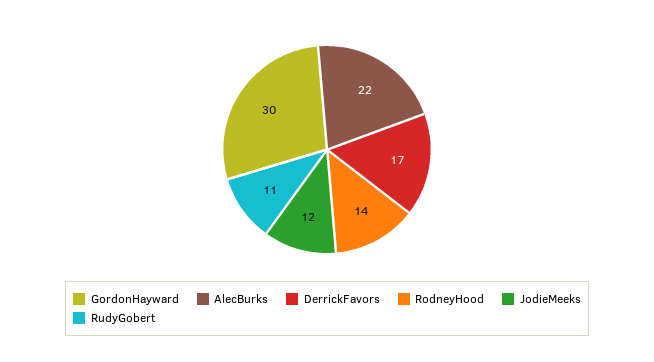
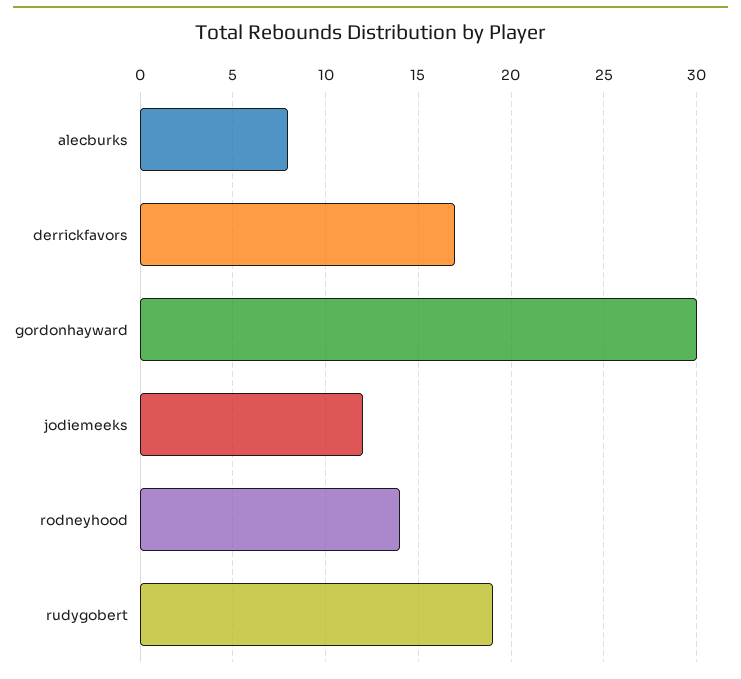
AlecBurks: 22 -> 8
RudyGobert: 11 -> 19

